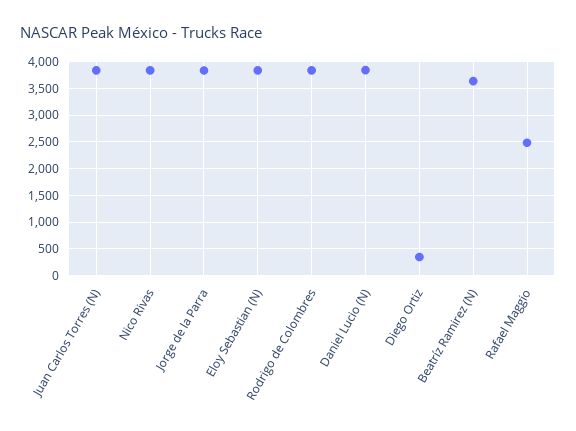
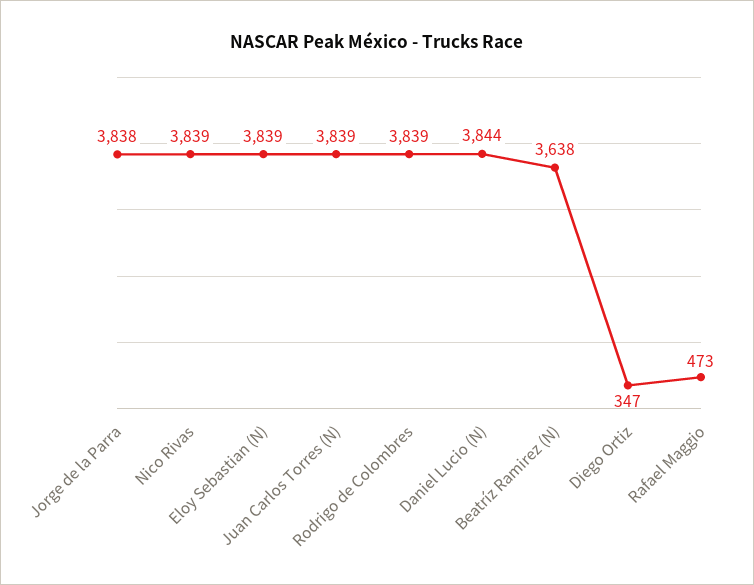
Rafael Maggio: 2500 -> 473

